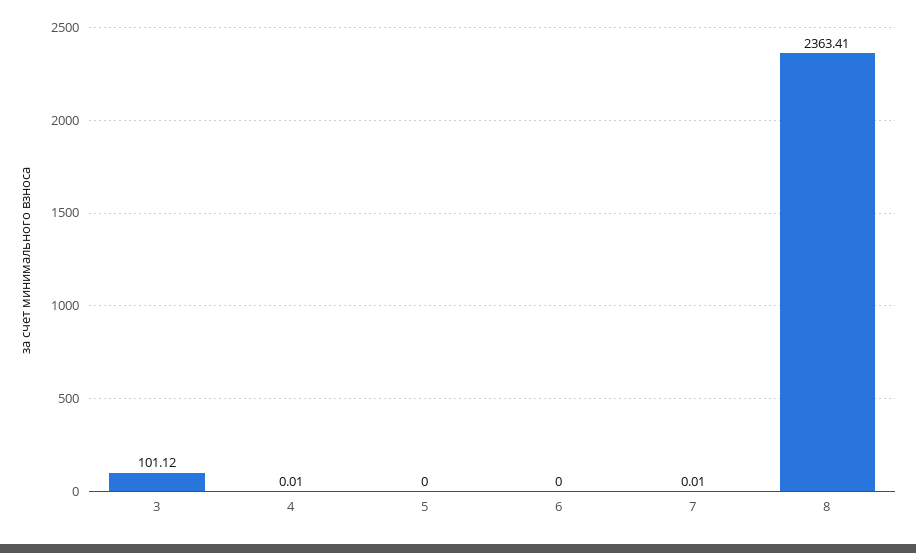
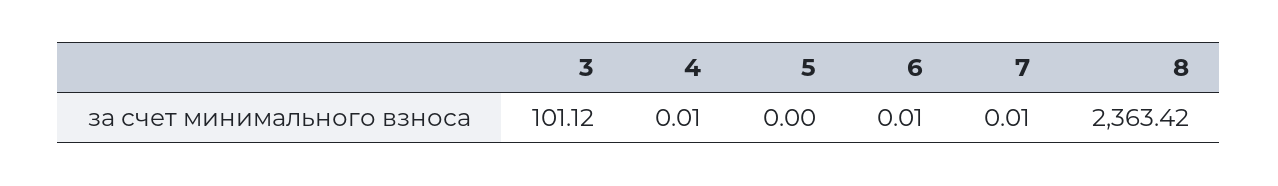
6: 0 -> 0.01
8: 2363.41 -> 2363.42

